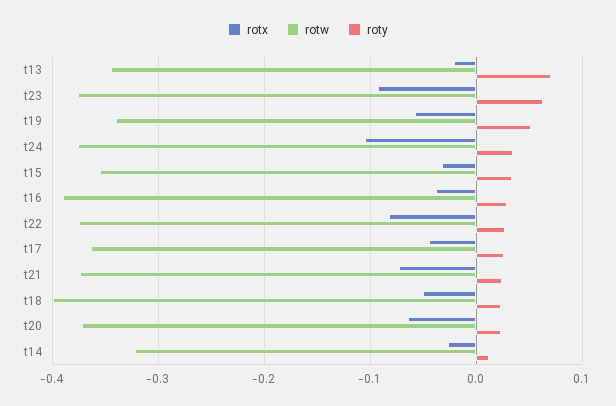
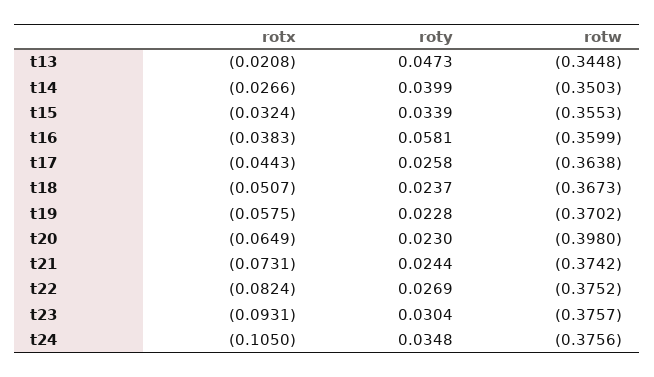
roty, t13: 0.07 -> 0.0473
roty, t23: 0.06 -> 0.0304
rotw, t19: -0.34 -> -0.3702
roty, t19: 0.05 -> 0.0228
rotw, t16: -0.39 -> -0.3599
roty, t16: 0.03 -> 0.0581
rotw, t18: -0.4 -> -0.3673
rotw, t20: -0.37 -> -0.398
rotw, t14: -0.32 -> -0.3503
roty, t14: 0.01 -> 0.0399

